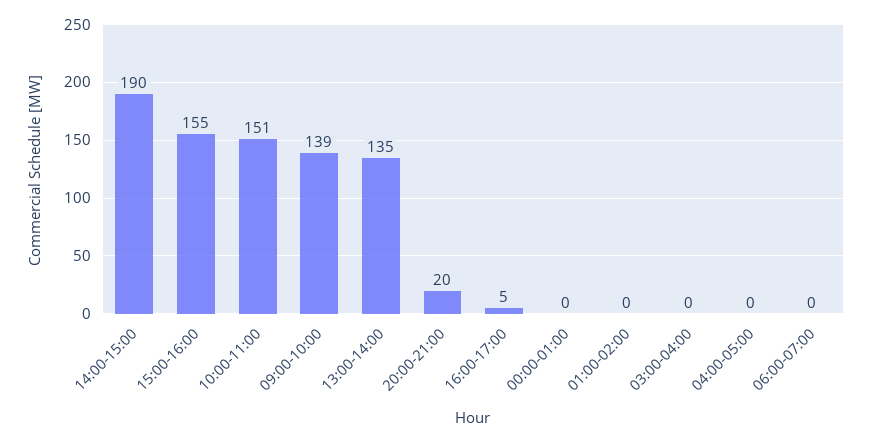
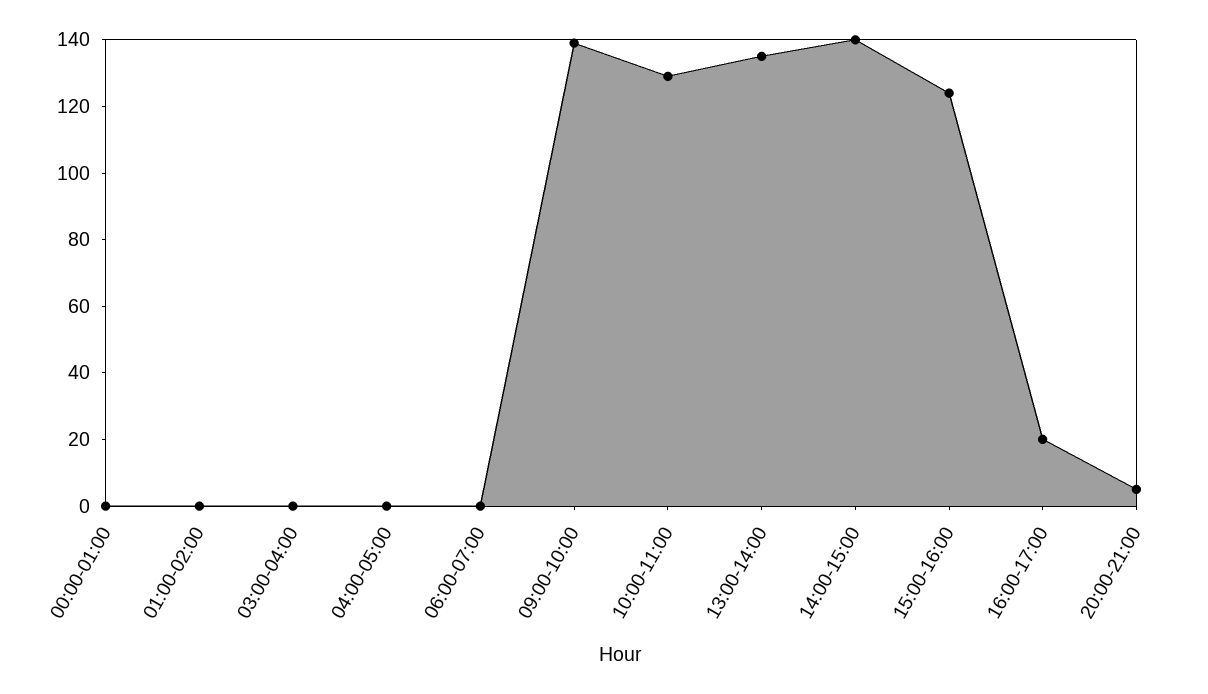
14:00-15:00: 190 -> 140
15:00-16:00: 155 -> 125
10:00-11:00: 151 -> 130
20:00-21:00: 20 -> 5
16:00-17:00: 5 -> 20

